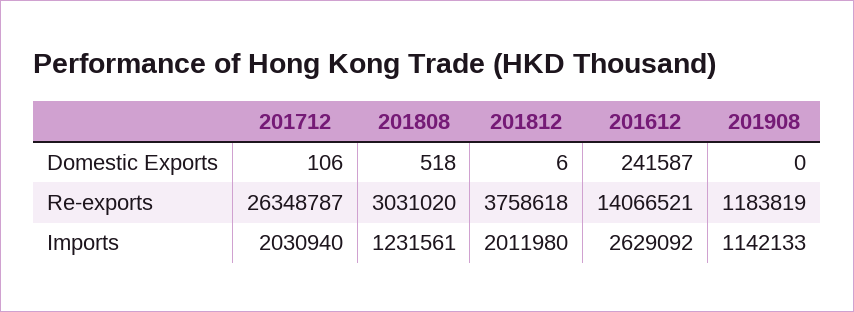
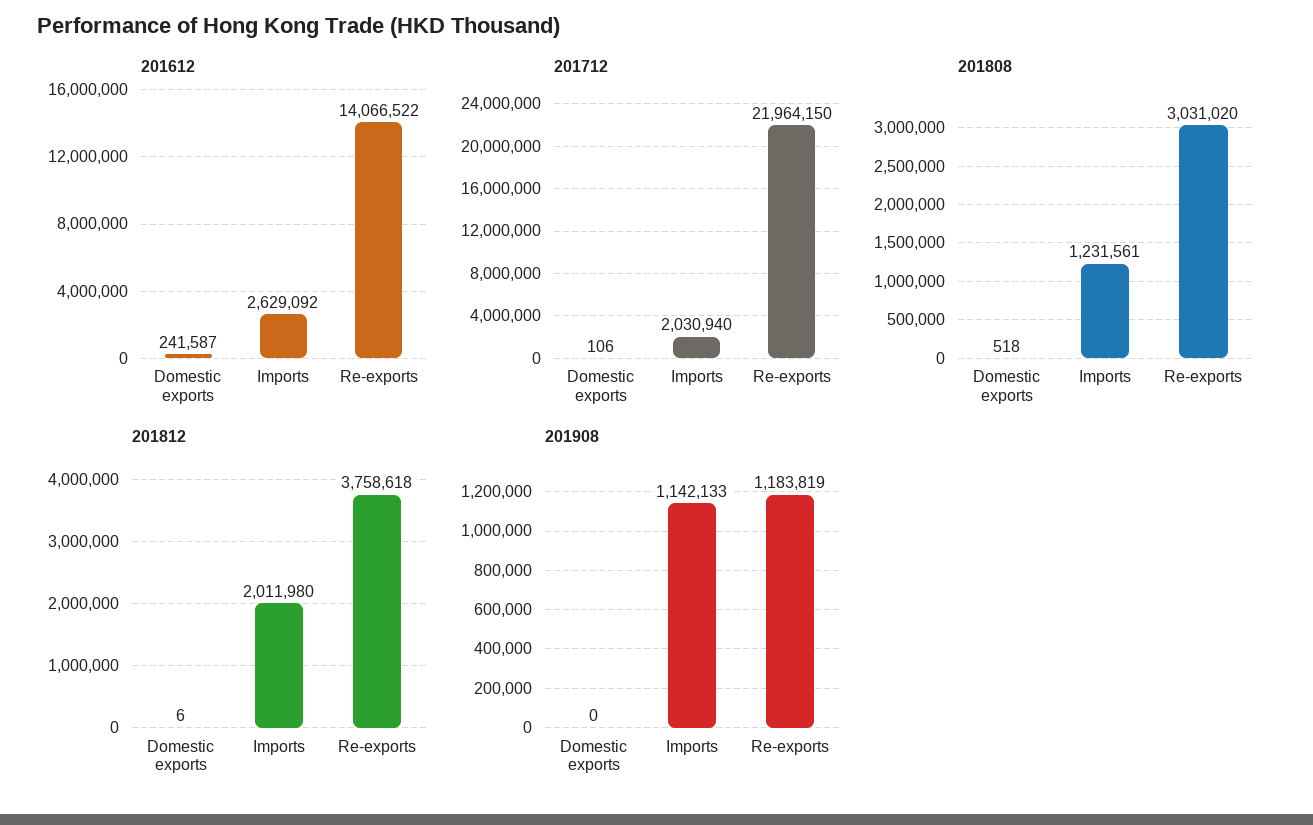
201712, Re-exports: 26348787 -> 21964150
201612, Re-exports: 14066521 -> 14066522

